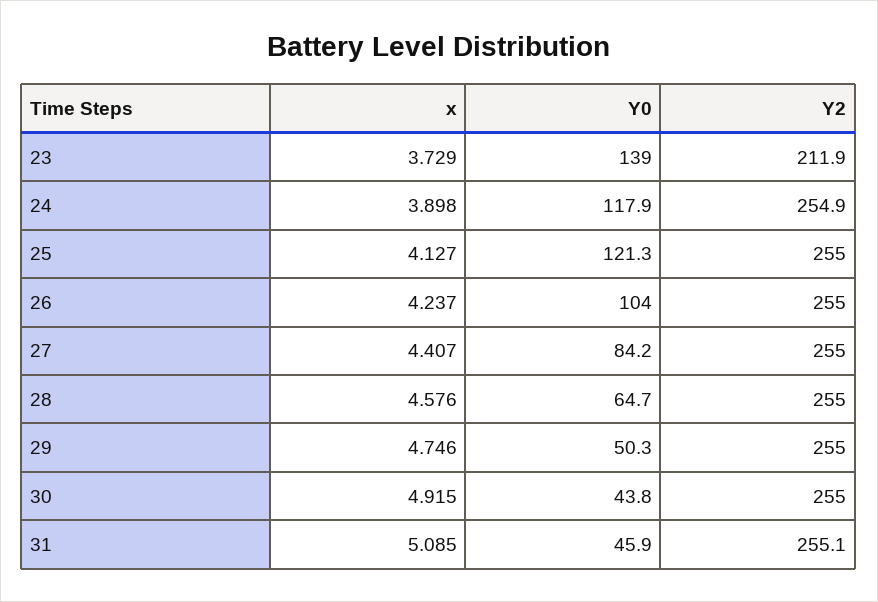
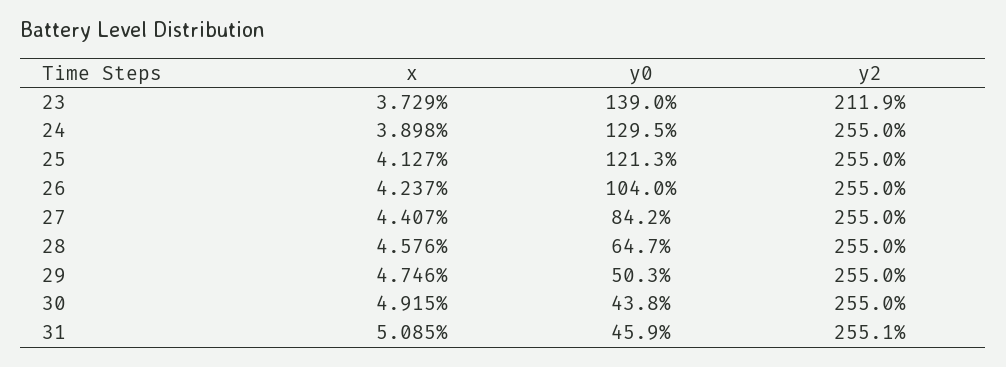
Y0, 24: 117.9 -> 129.5
Y2, 24: 254.9 -> 255

